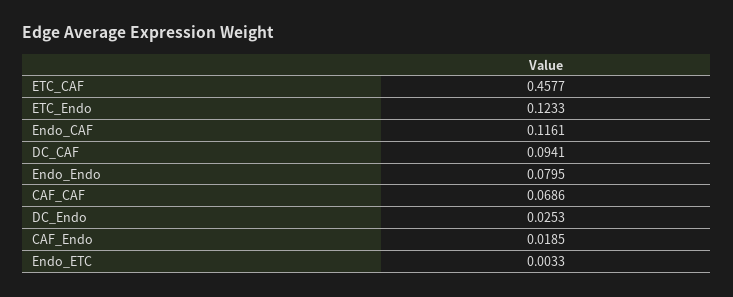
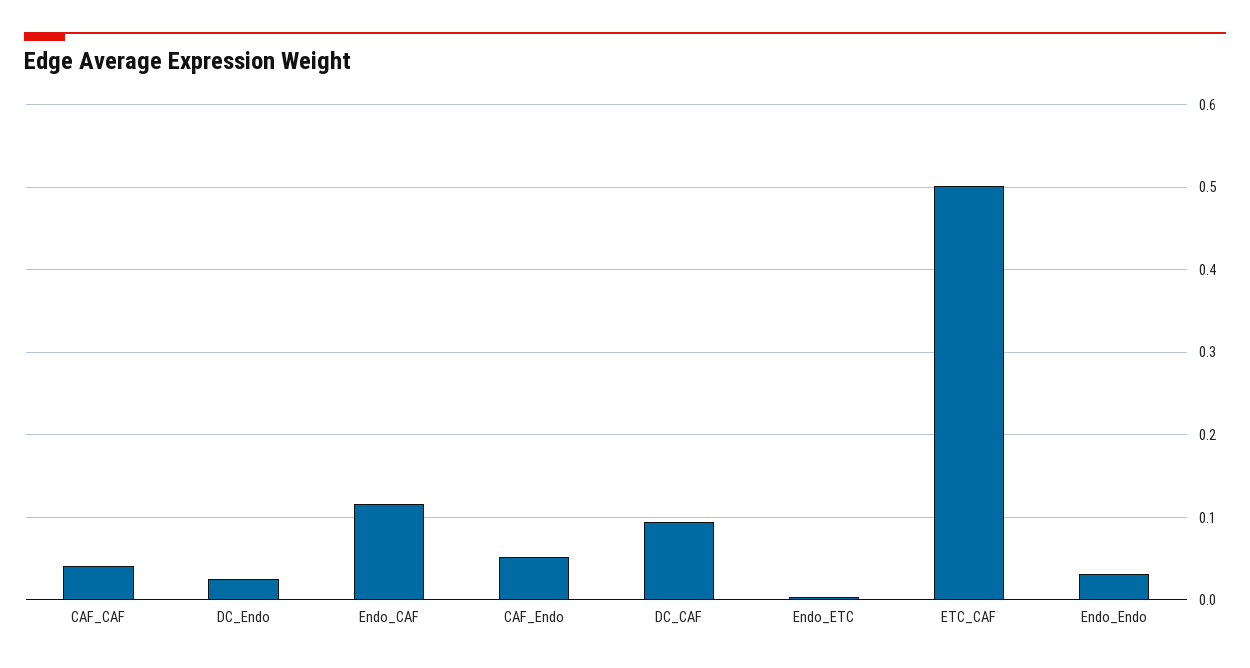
ETC_CAF: 0.4577 -> 0.5
ETC_Endo: 0.1233 -> none
Endo_Endo: 0.0795 -> 0.03
CAF_CAF: 0.0686 -> 0.04
CAF_Endo: 0.0185 -> 0.05

